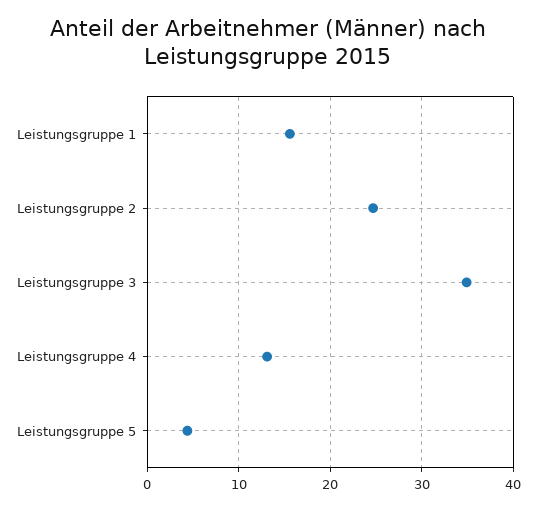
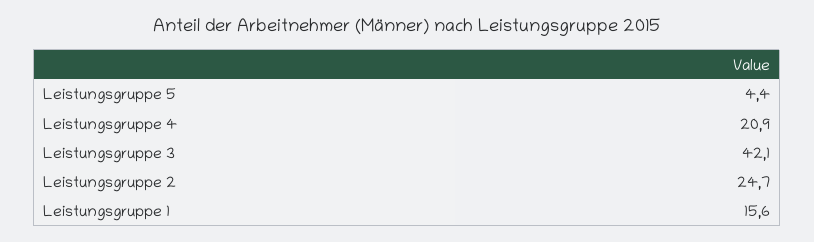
Leistungsgruppe 3: 35 -> 42.1
Leistungsgruppe 4: 13 -> 20.9

